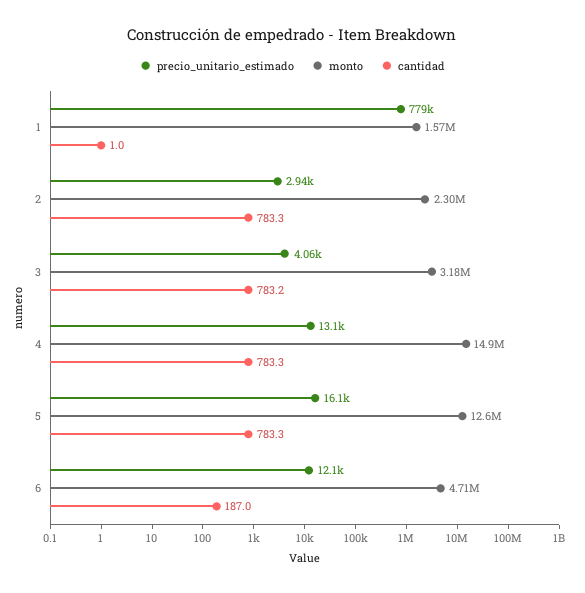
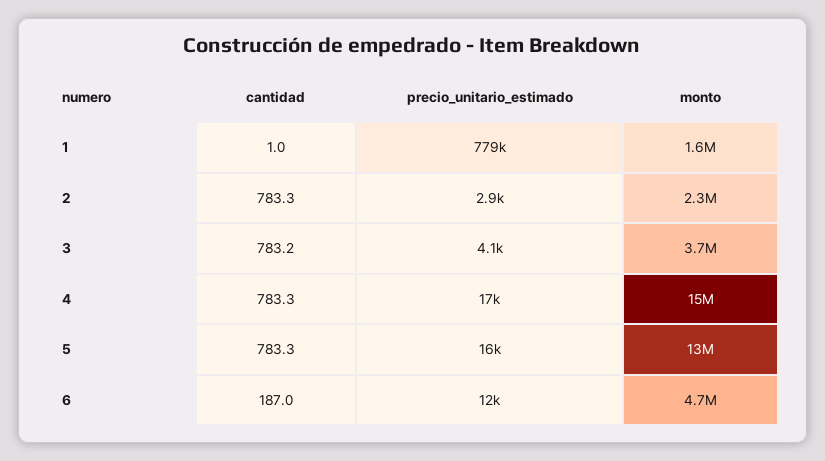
monto, 3: 3180000 -> 3700000
precio_unitario_estimado, 4: 13100 -> 17000

